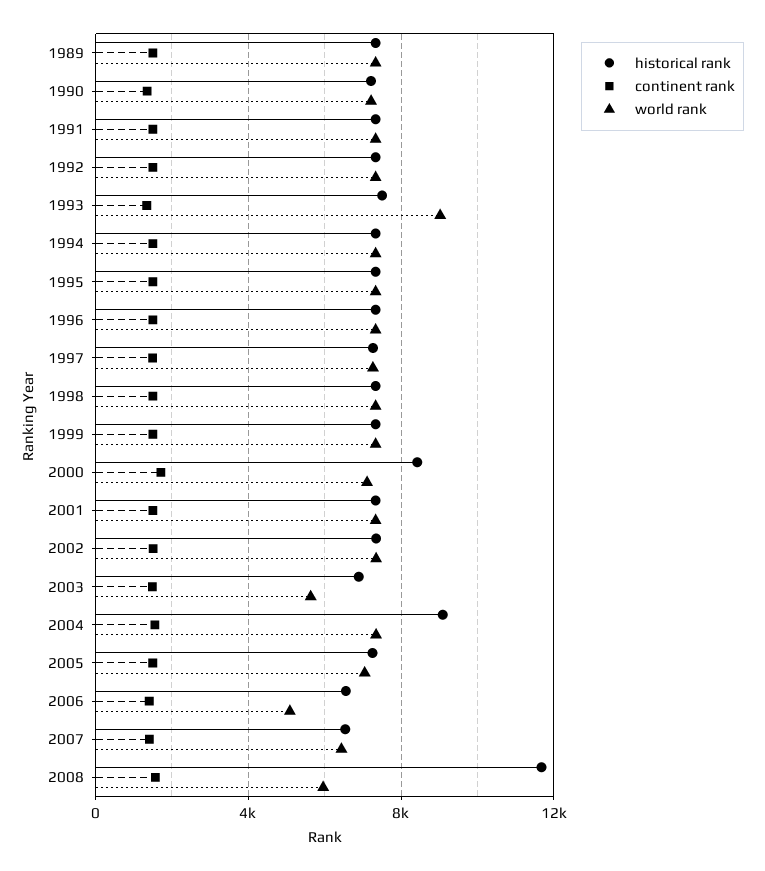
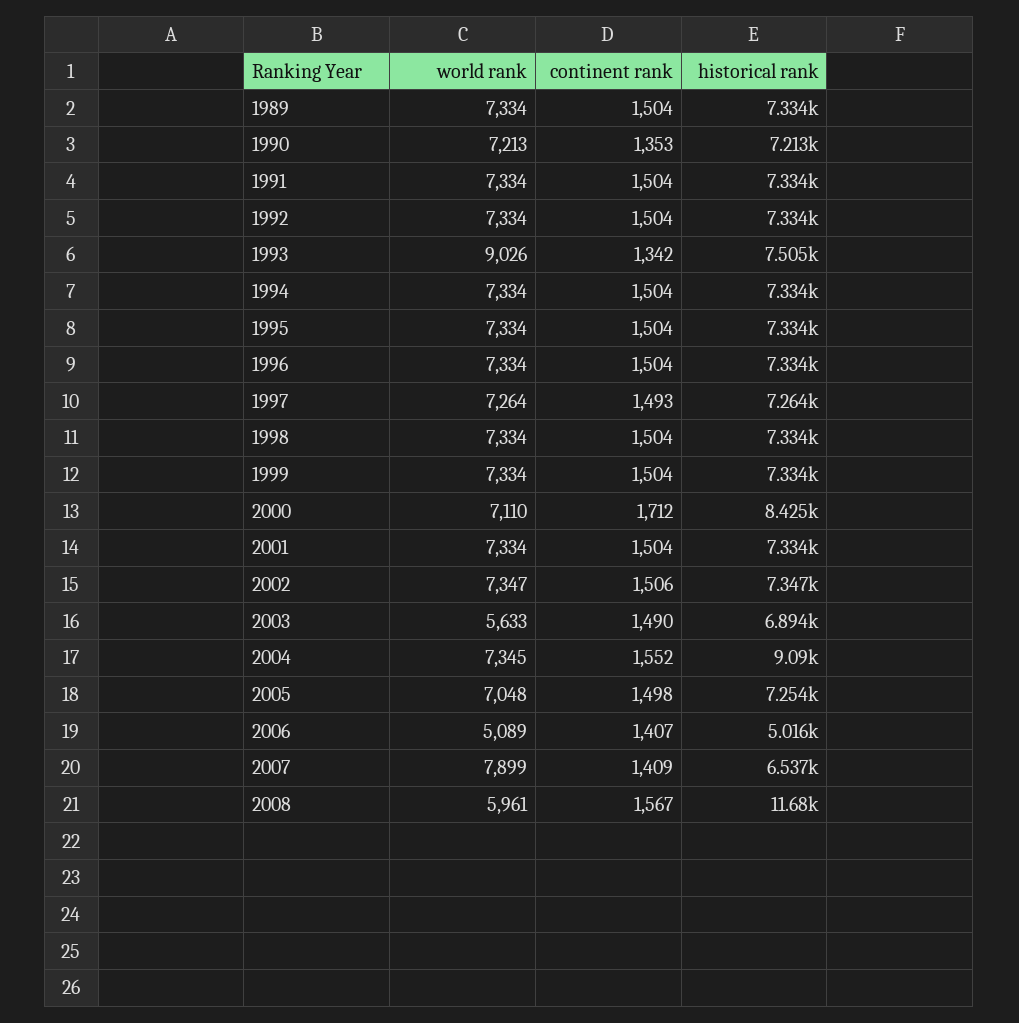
historical rank, 2006: 6500 -> 5016
world rank, 2007: 6500 -> 7899

